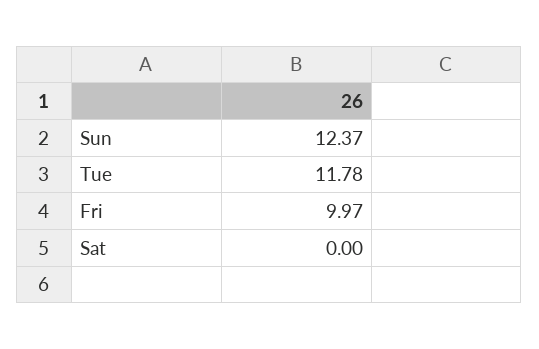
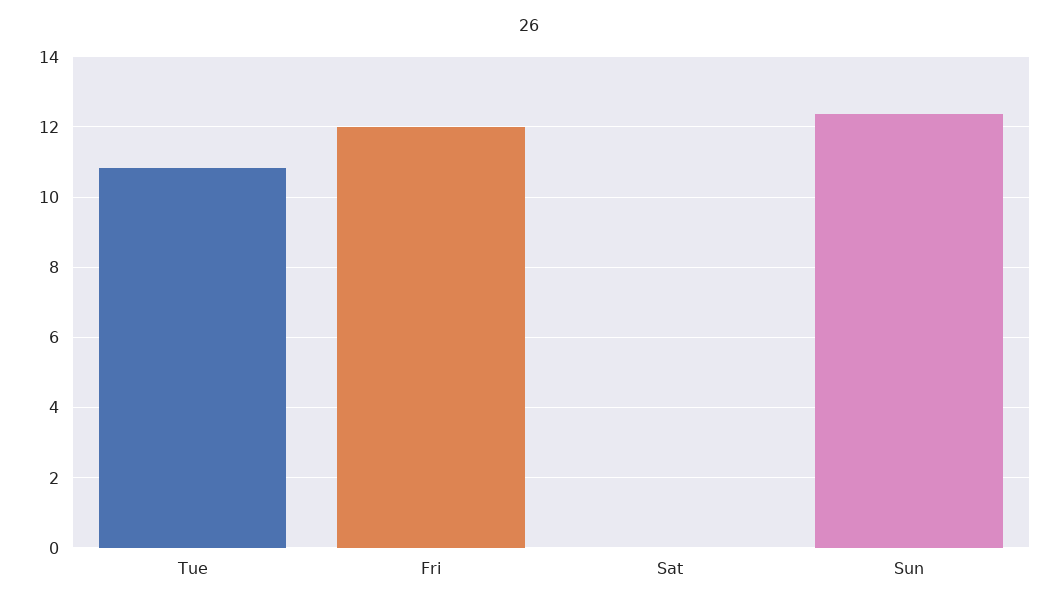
Tue: 11.78 -> 10.8
Fri: 9.97 -> 12

